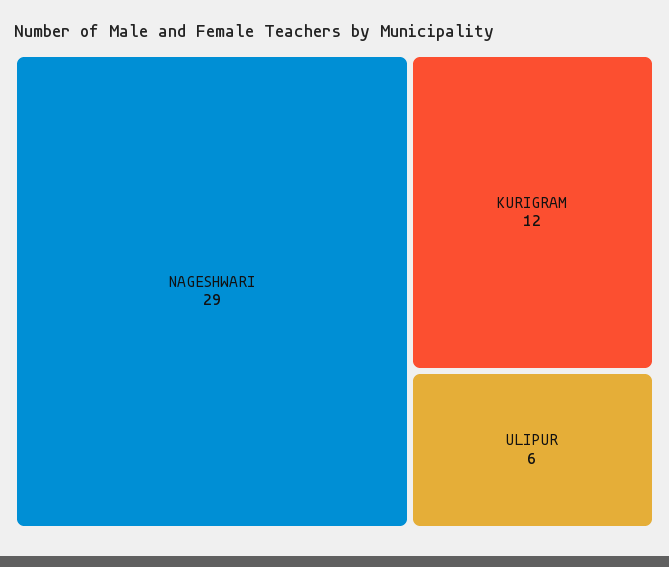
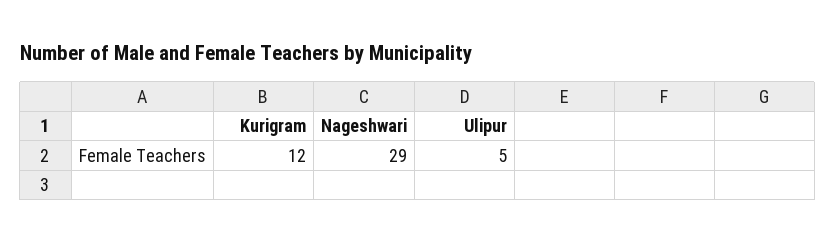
ULIPUR: 6 -> 5

